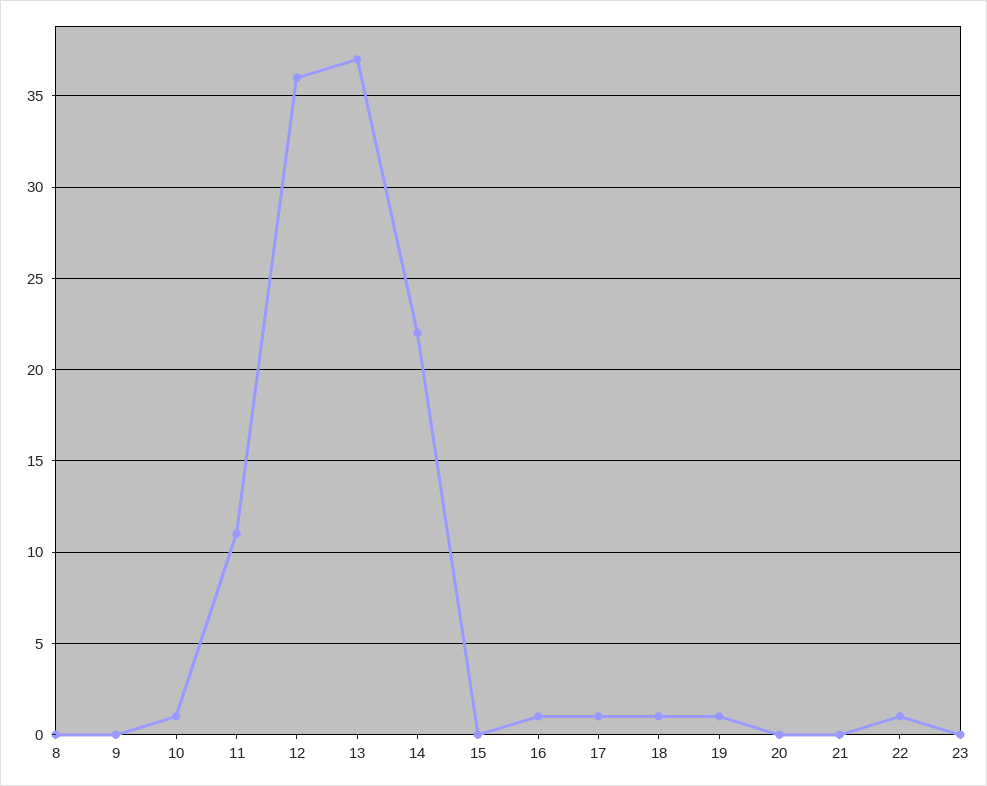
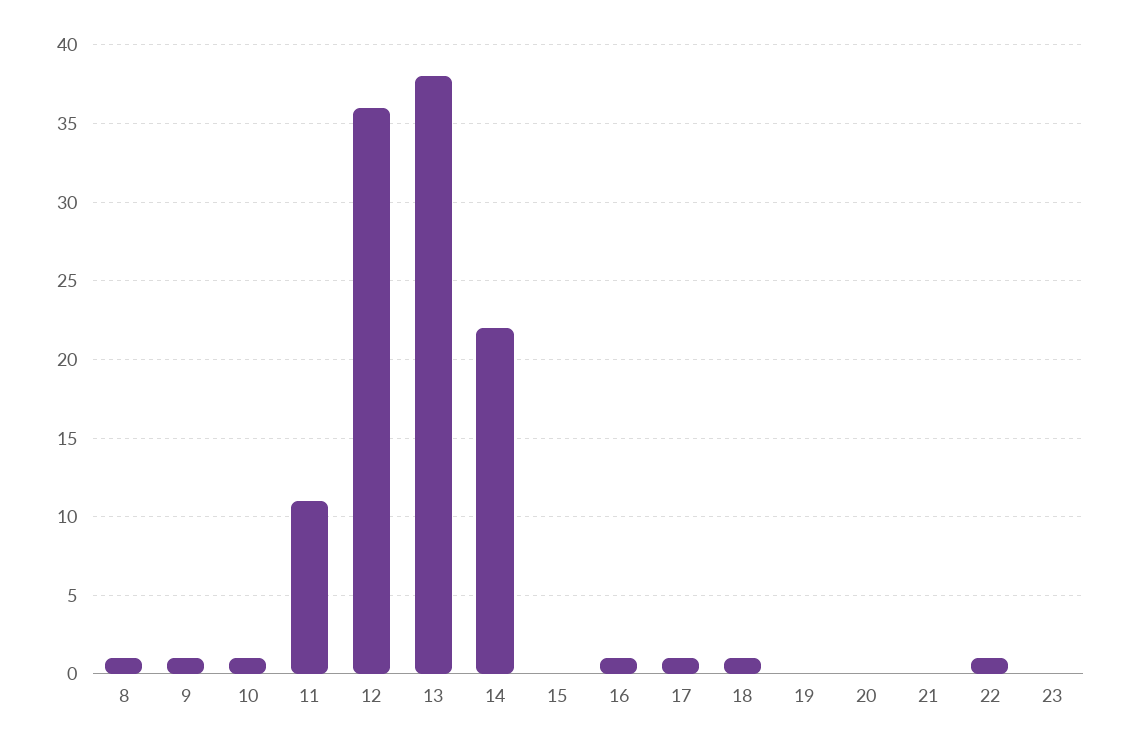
8: 0 -> 1
9: 0 -> 1
13: 37 -> 38
19: 1 -> 0

